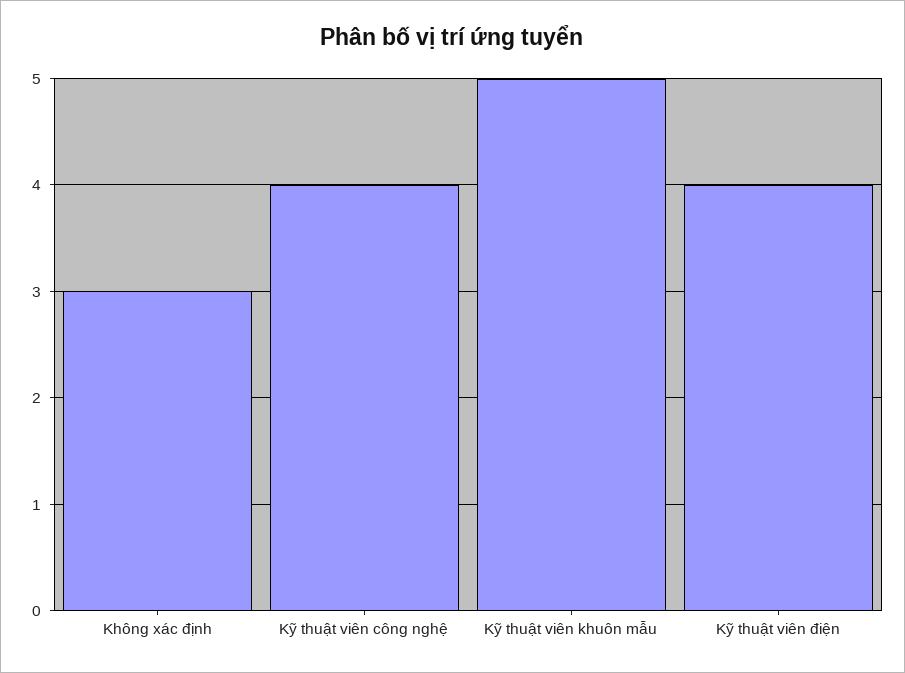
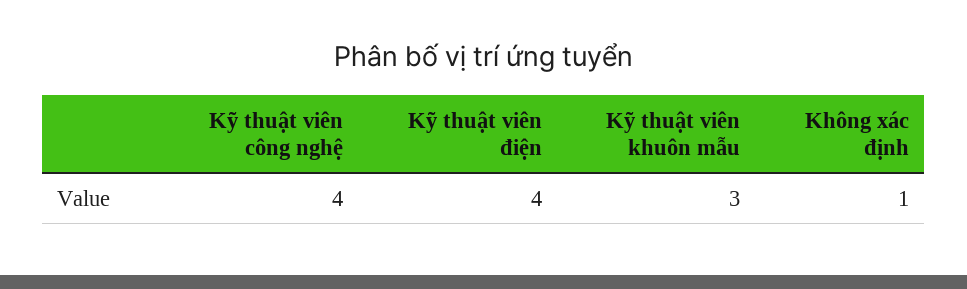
Không xác định: 3 -> 1
Kỹ thuật viên khuôn mẫu: 5 -> 3

